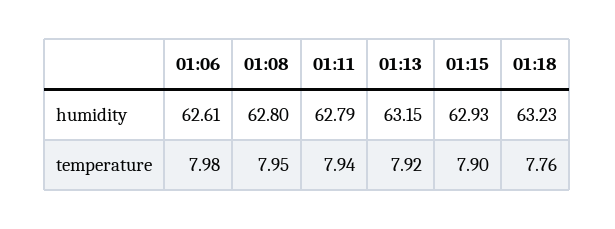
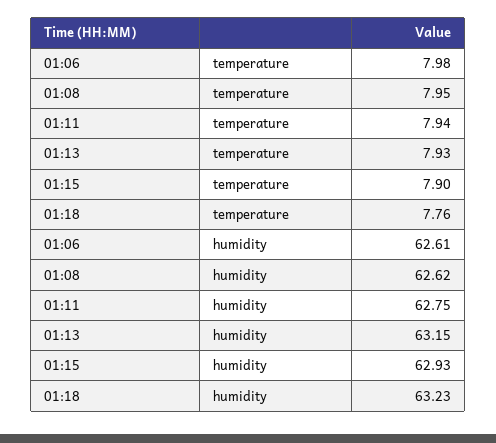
01:08, humidity: 62.8 -> 62.62
01:11, humidity: 62.79 -> 62.75
01:13, temperature: 7.92 -> 7.93

